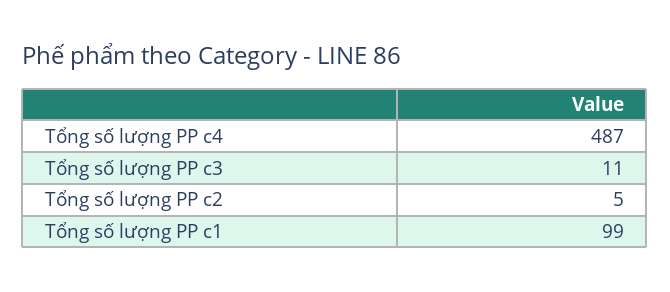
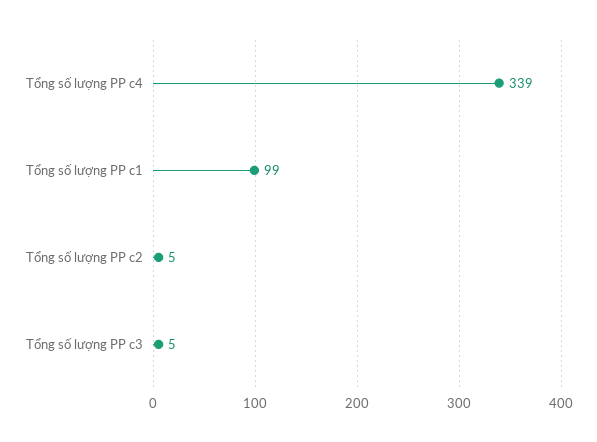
Tổng số lượng PP c4: 487 -> 339
Tổng số lượng PP c3: 11 -> 5

